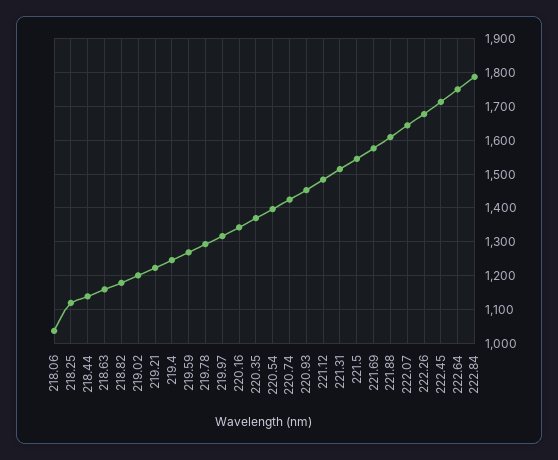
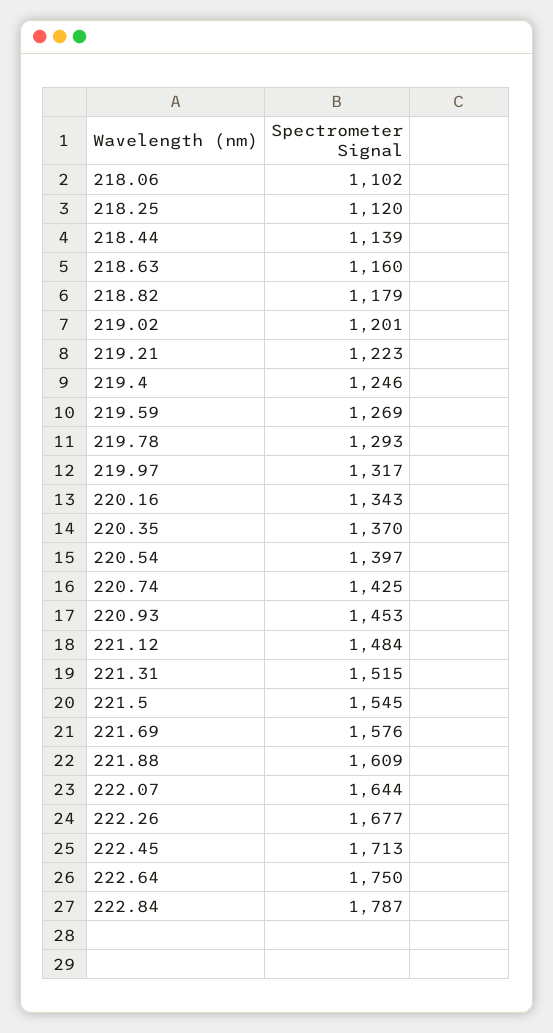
218.06: 1040 -> 1102

